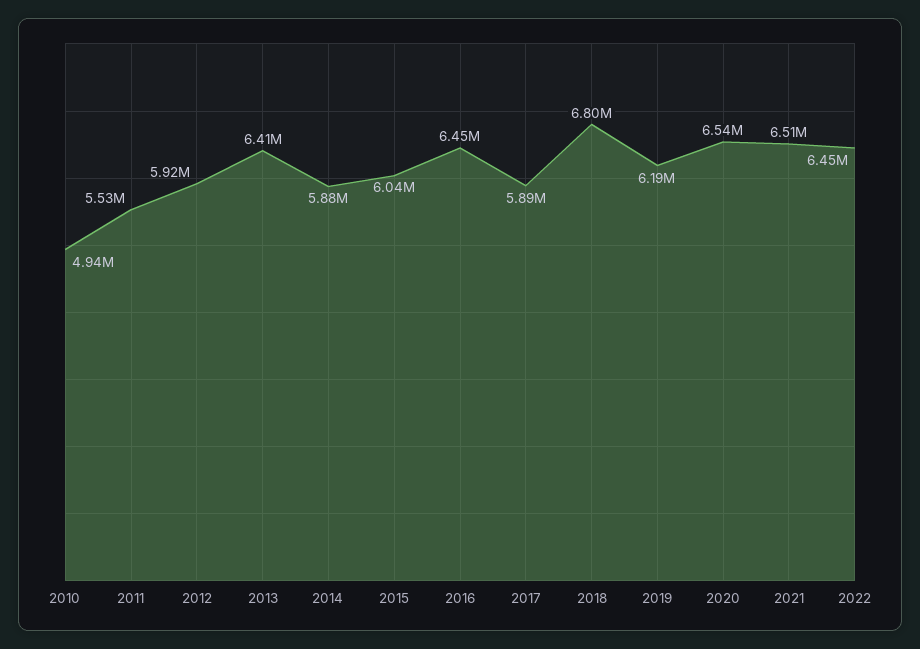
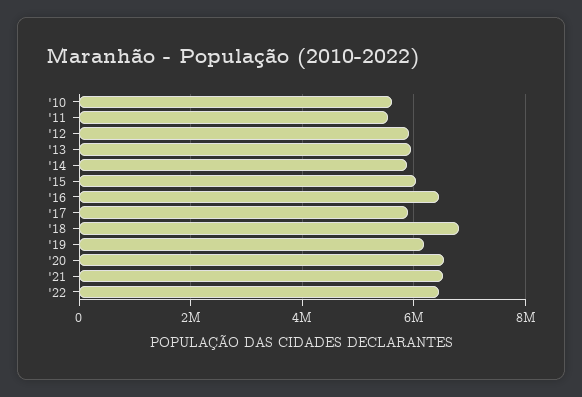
2010: 4940000 -> 5600000
2013: 6410000 -> 6000000

